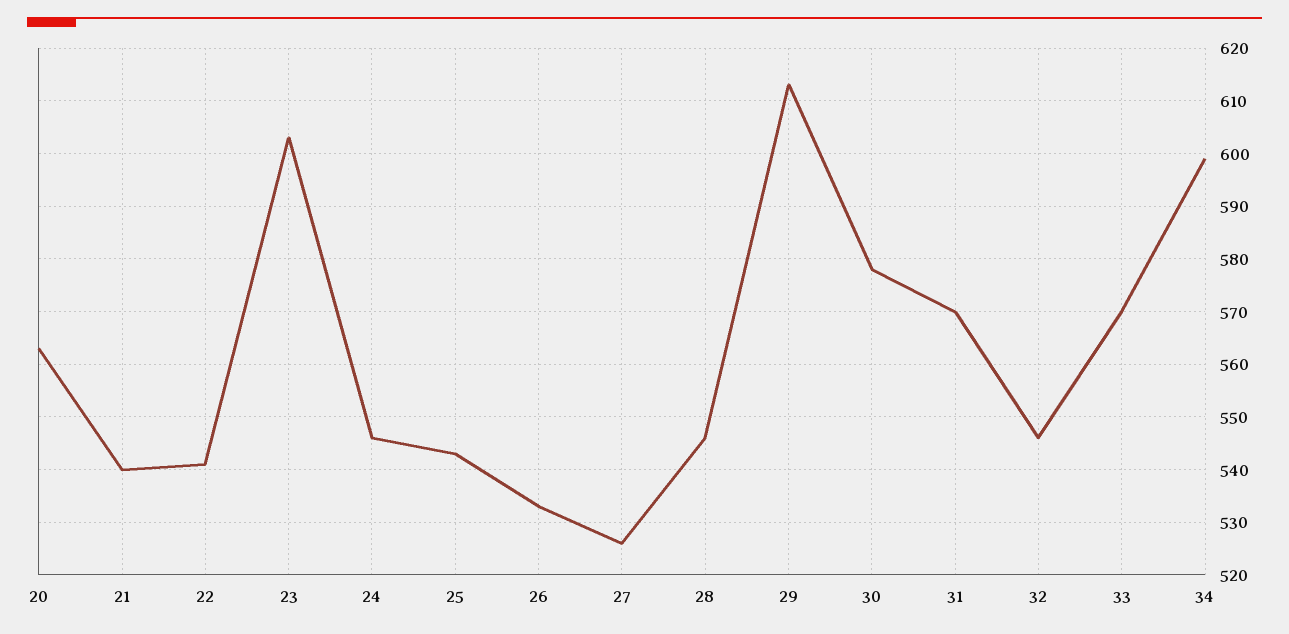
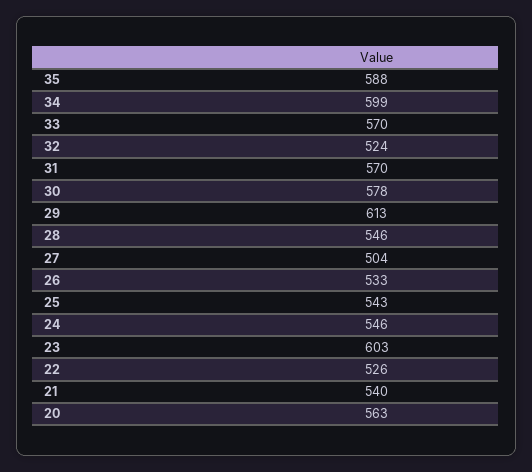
22: 540 -> 526
27: 525 -> 504
32: 545 -> 524
35: none -> 588

